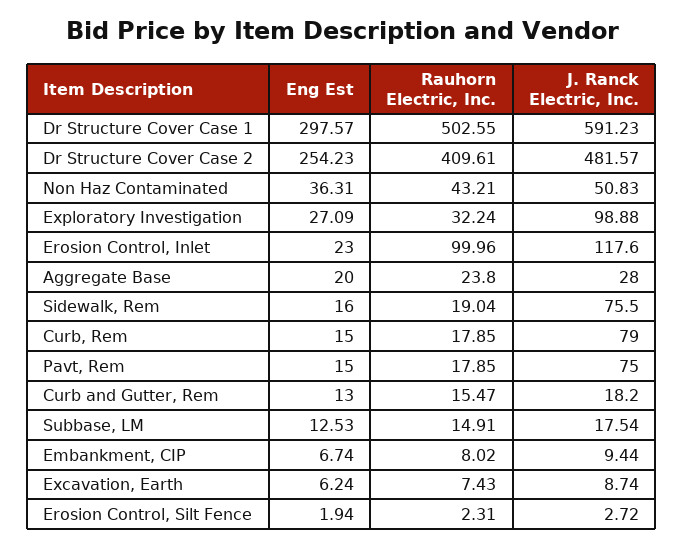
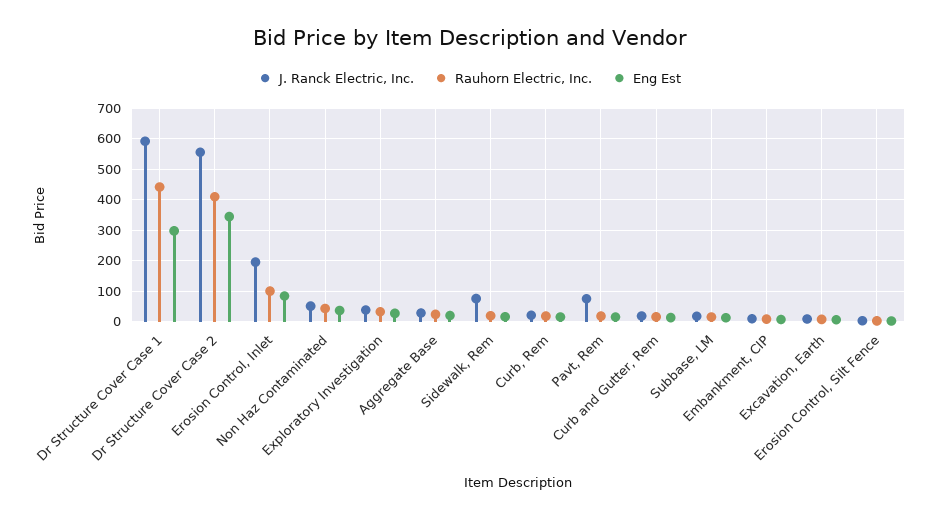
Rauhorn Electric, Inc., Dr Structure Cover Case 1: 502.55 -> 440
Eng Est, Dr Structure Cover Case 2: 254.23 -> 340
J. Ranck Electric, Inc., Dr Structure Cover Case 2: 481.57 -> 560
J. Ranck Electric, Inc., Exploratory Investigation: 98.88 -> 40
Eng Est, Erosion Control, Inlet: 23 -> 80
J. Ranck Electric, Inc., Erosion Control, Inlet: 117.6 -> 200
J. Ranck Electric, Inc., Curb, Rem: 79 -> 20

